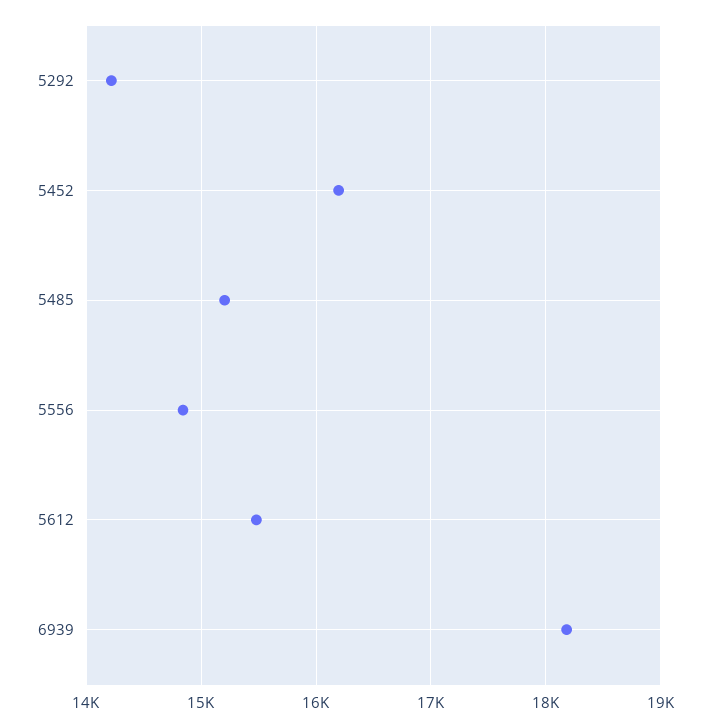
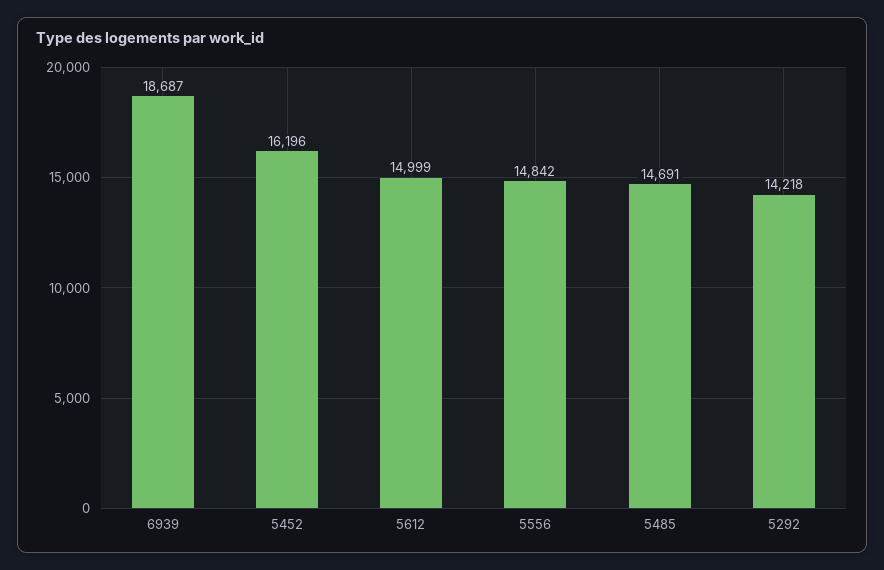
5485: 15200 -> 14691
5612: 15500 -> 14999
6939: 18200 -> 18687

